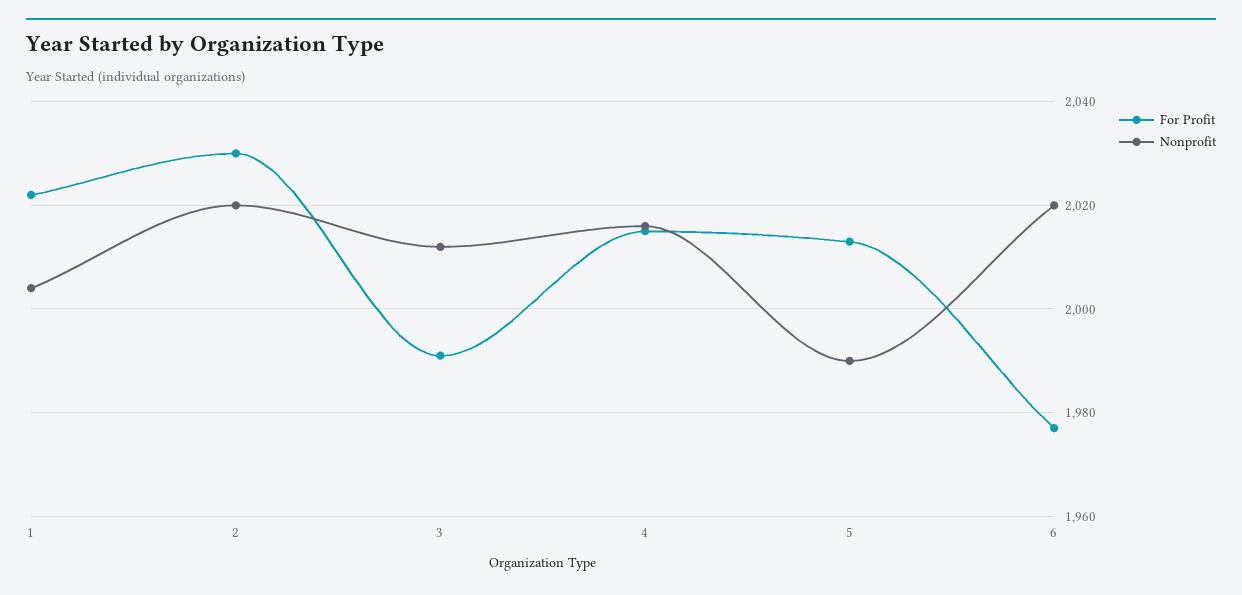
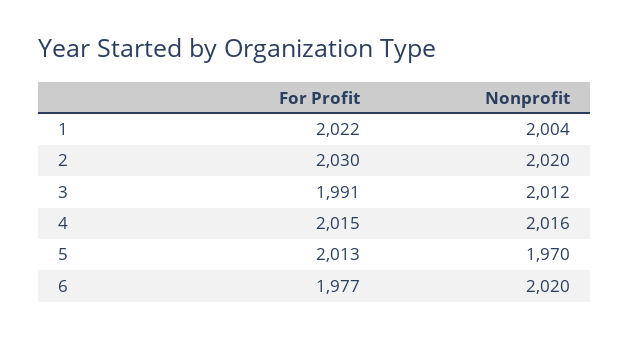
Nonprofit, 5: 1990 -> 1970

